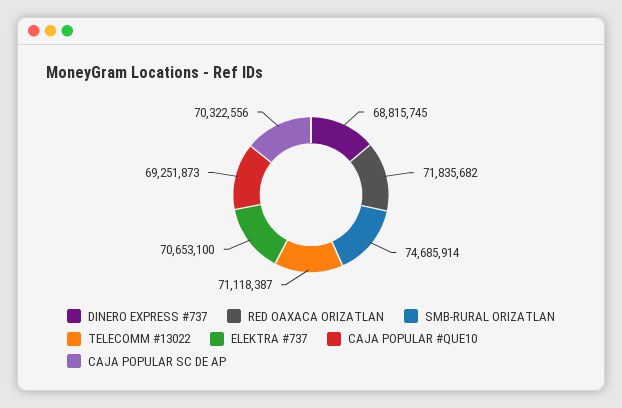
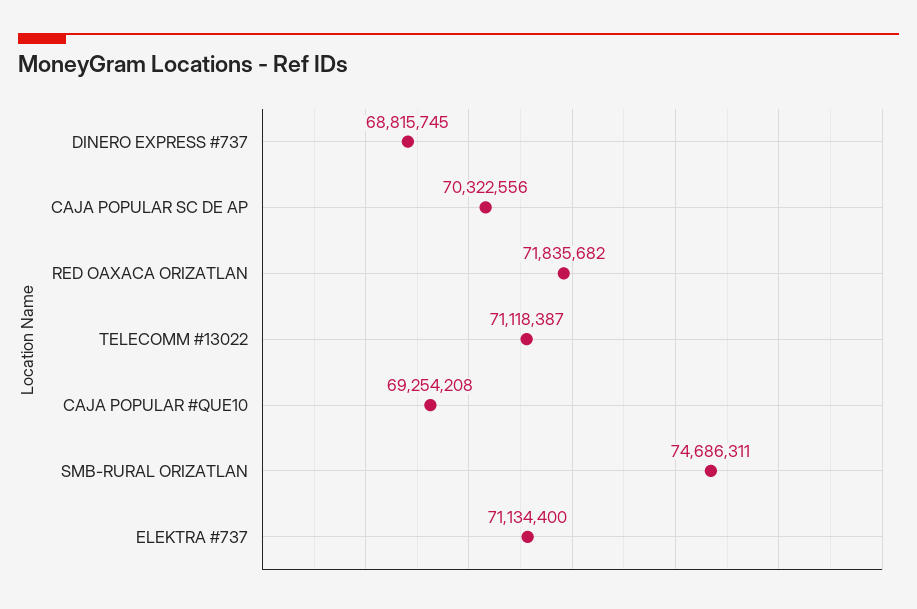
SMB-RURAL ORIZATLAN: 74685914 -> 74686311
ELEKTRA #737: 70653100 -> 71134400
CAJA POPULAR #QUE10: 69251873 -> 69254208

